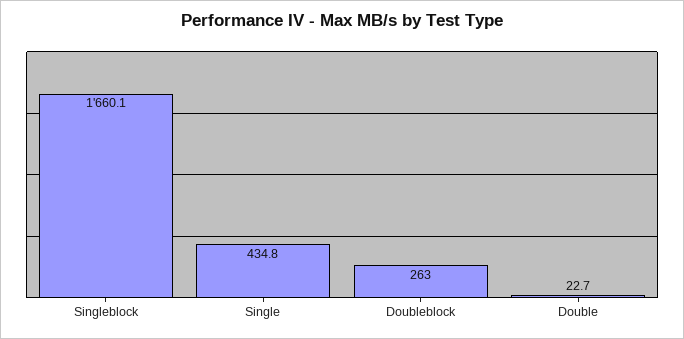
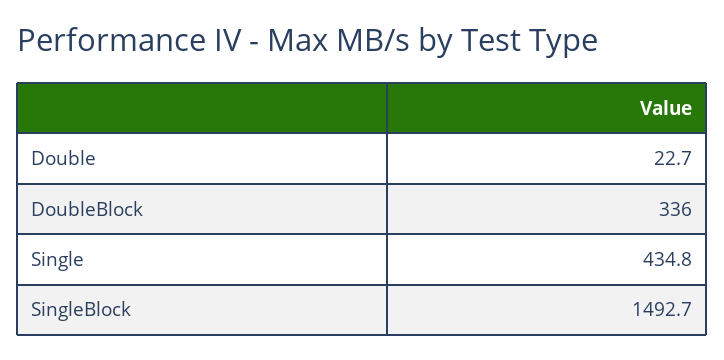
Singleblock: 1660.1 -> 1492.7
Doubleblock: 263 -> 336

